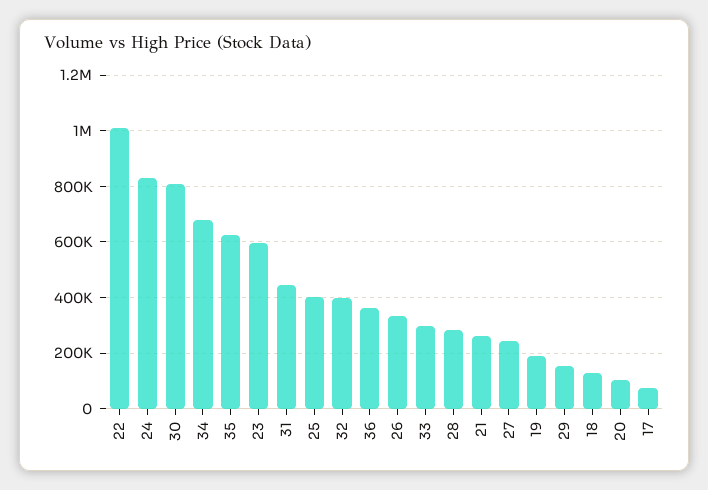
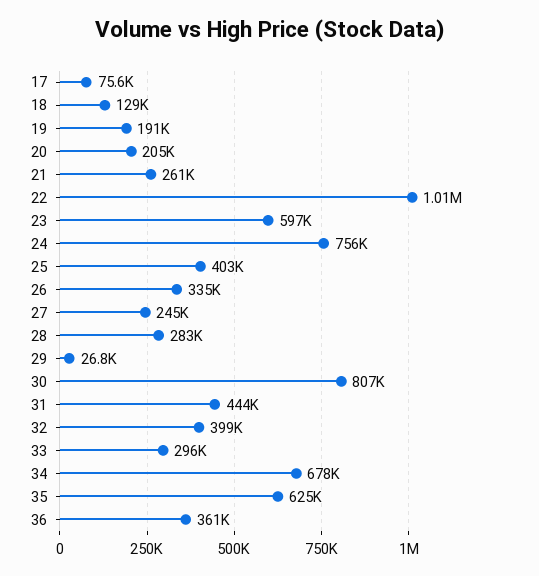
24: 825000 -> 756000
29: 150000 -> 26800
20: 100000 -> 205000

